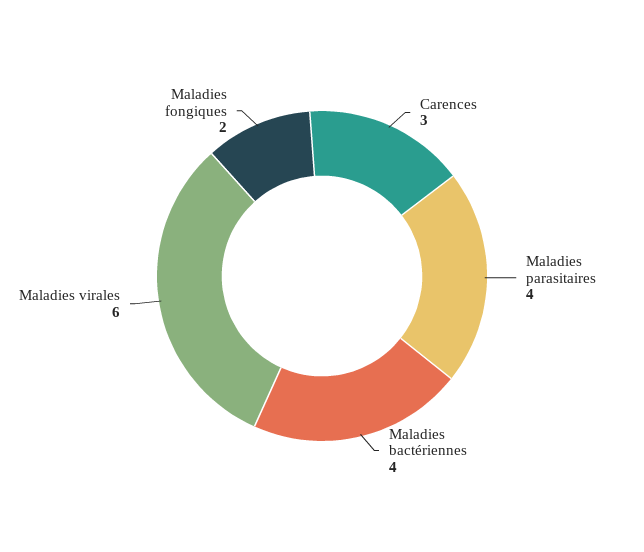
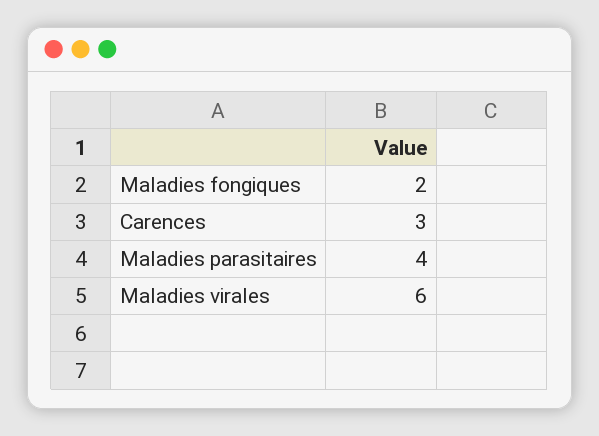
Maladies bactériennes: 4 -> none

